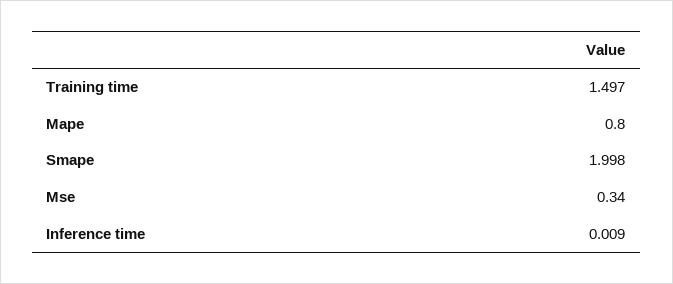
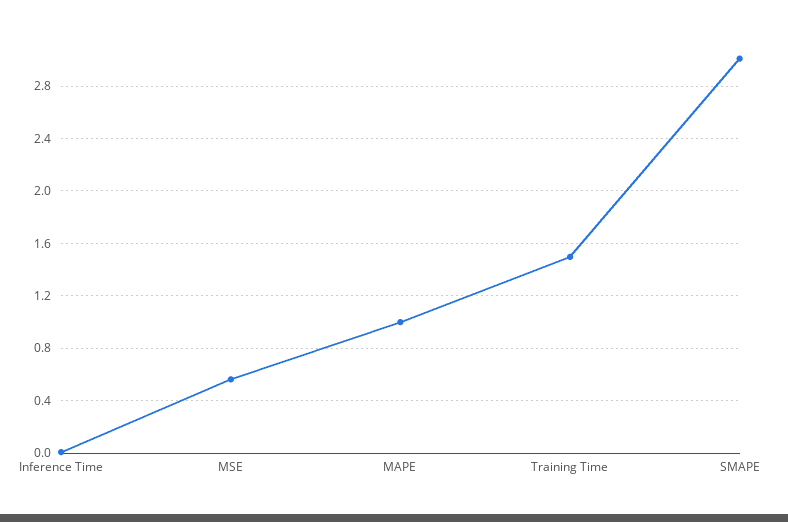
Mape: 0.8 -> 1
Smape: 1.998 -> 3
Mse: 0.34 -> 0.55

